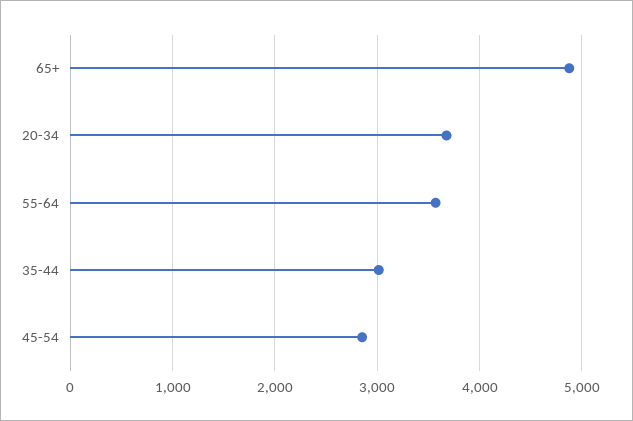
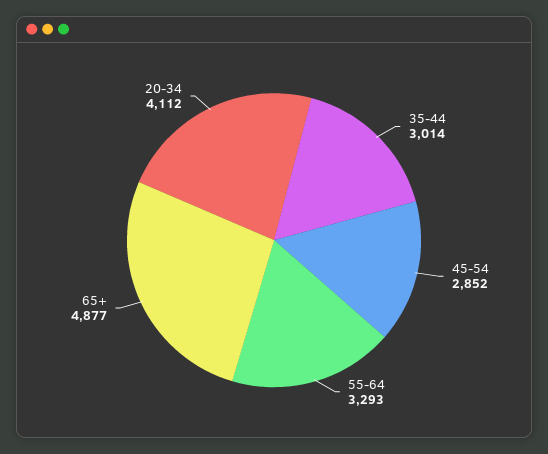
20-34: 3700 -> 4112
55-64: 3600 -> 3293

